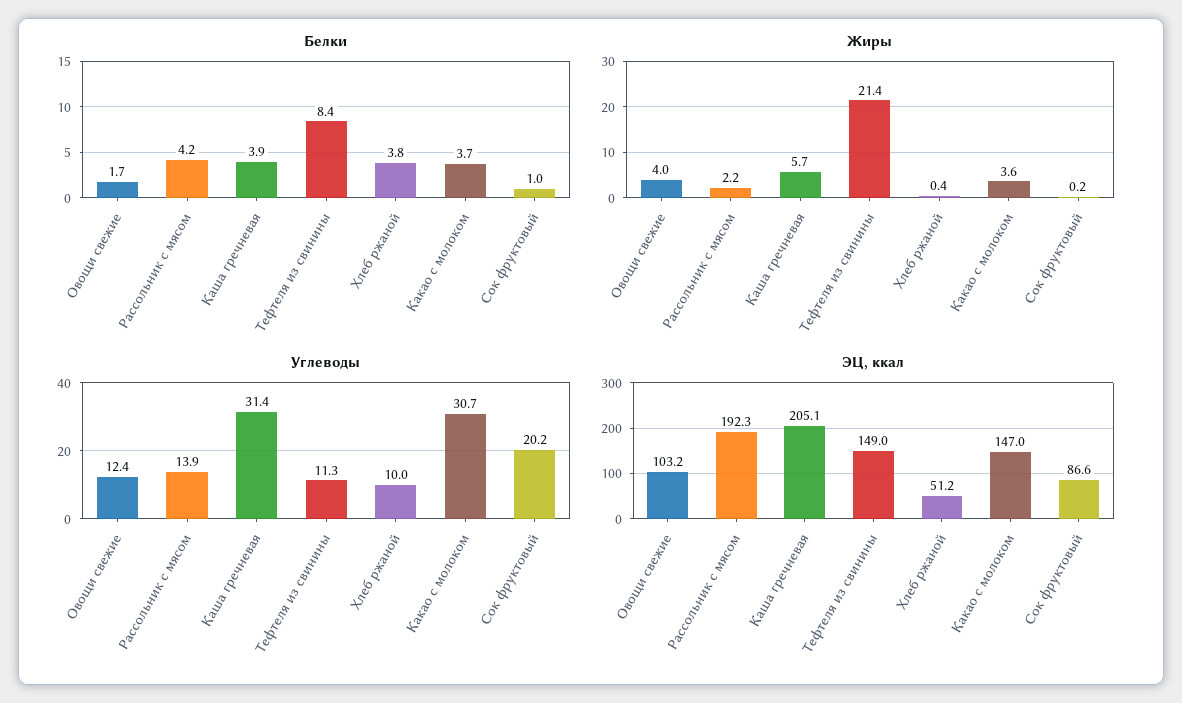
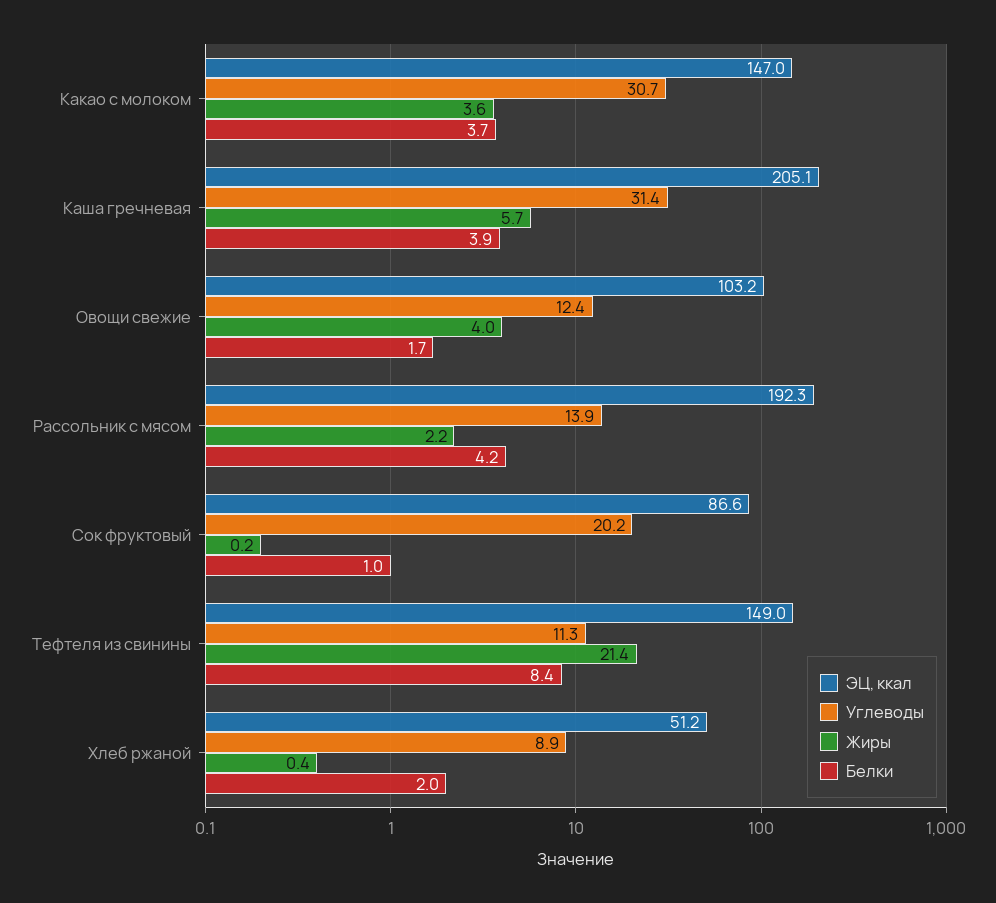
Белки, Хлеб ржаной: 3.8 -> 2
Углеводы, Хлеб ржаной: 10 -> 8.9

